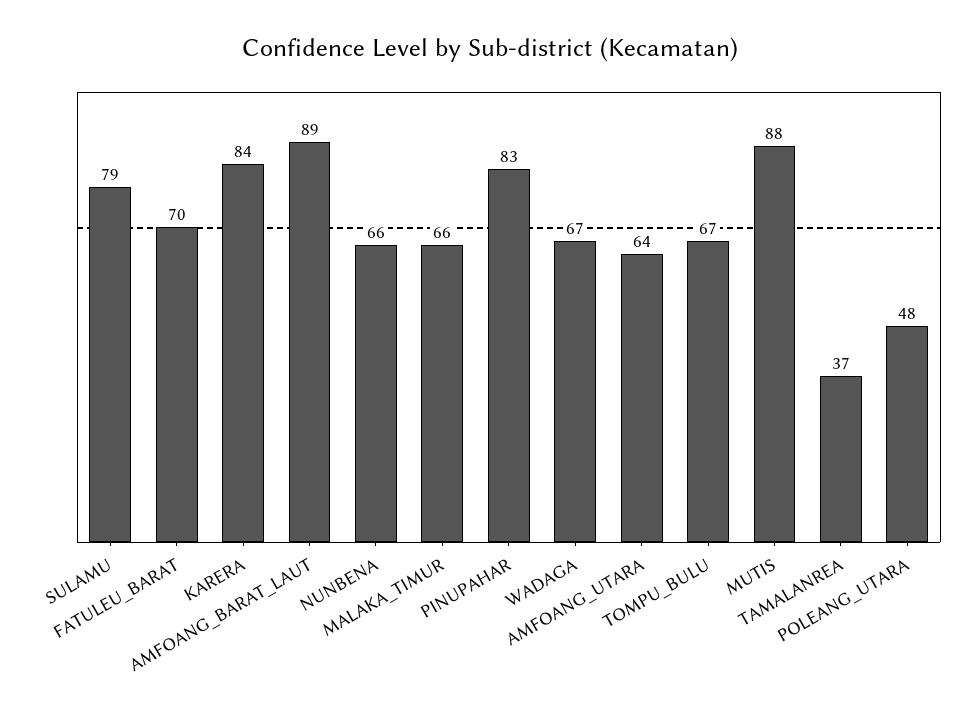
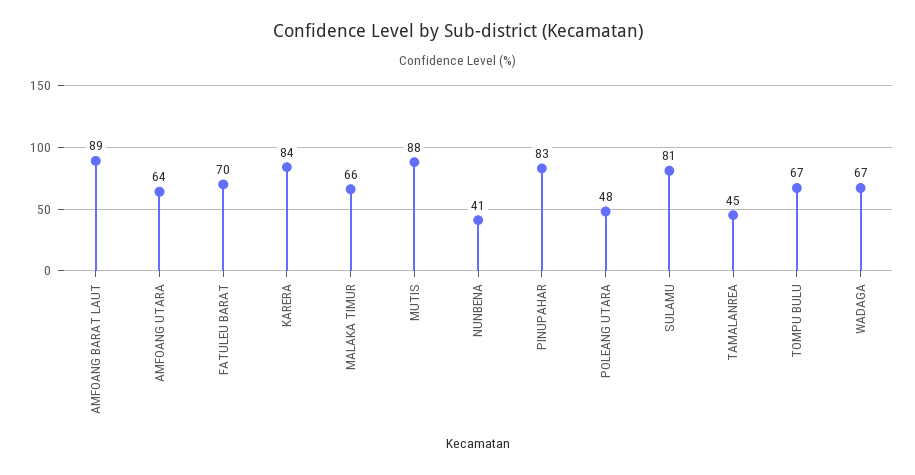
SULAMU: 79 -> 81
NUNBENA: 66 -> 41
TAMALANREA: 37 -> 45

